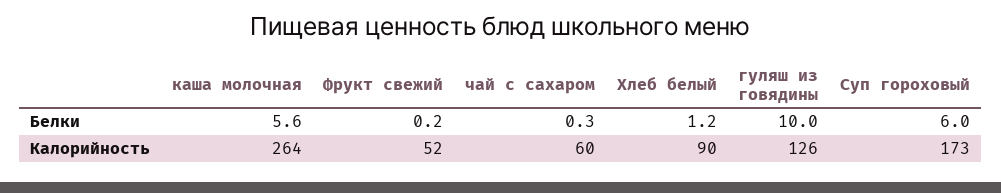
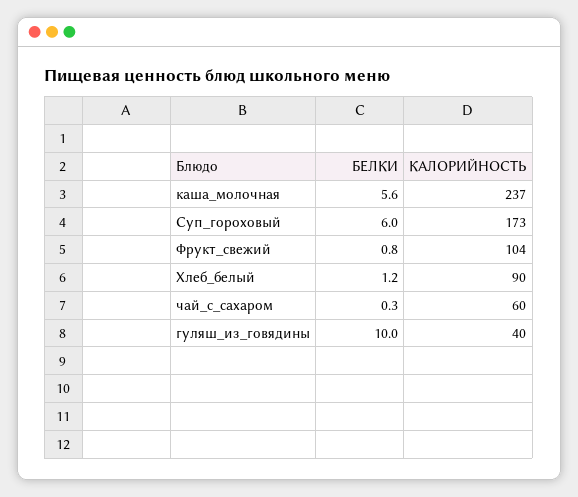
Фрукт свежий, Белки: 0.2 -> 0.8
каша молочная, Калорийность: 264 -> 237
Фрукт свежий, Калорийность: 52 -> 104
гуляш из говядины, Калорийность: 126 -> 40

